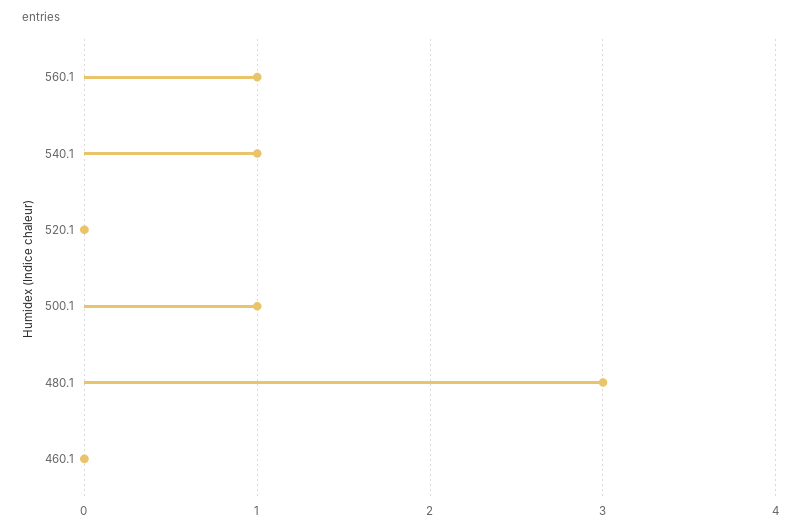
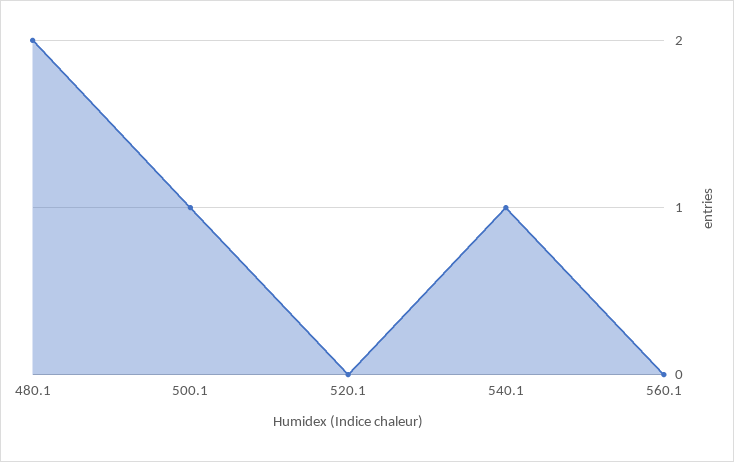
560.1: 1 -> 0
480.1: 3 -> 2
460.1: 0 -> none

